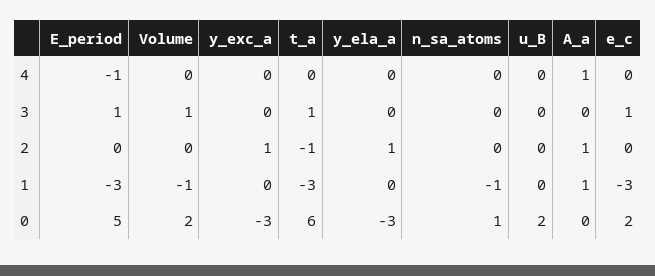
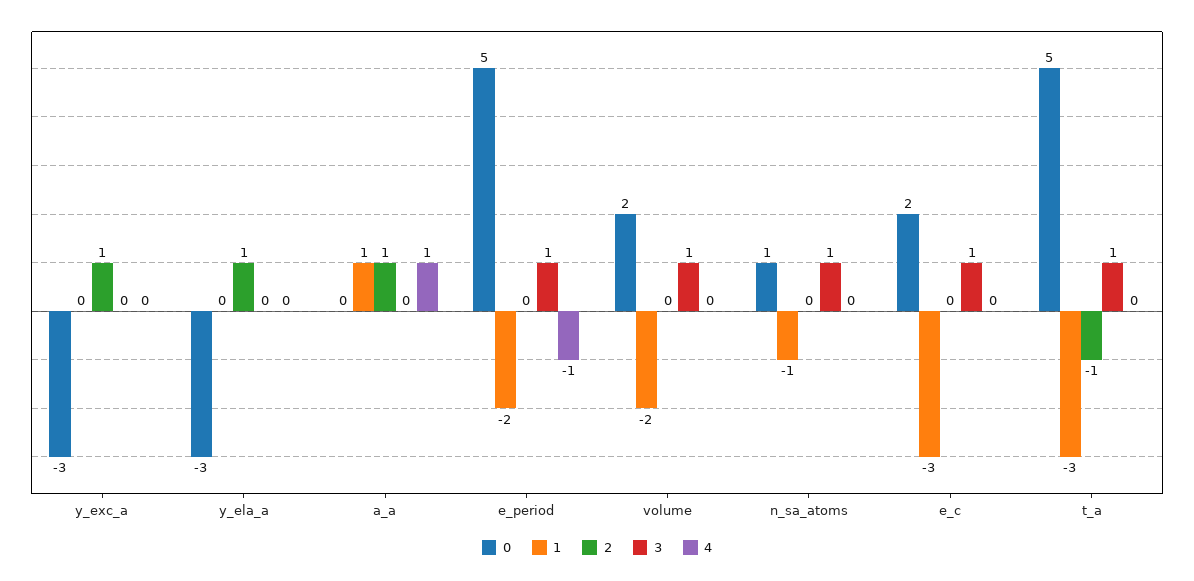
4, u_B: 0 -> none
3, n_sa_atoms: 0 -> 1
3, u_B: 0 -> none
2, u_B: 0 -> none
1, E_period: -3 -> -2
1, Volume: -1 -> -2
1, u_B: 0 -> none
0, t_a: 6 -> 5
0, u_B: 2 -> none

